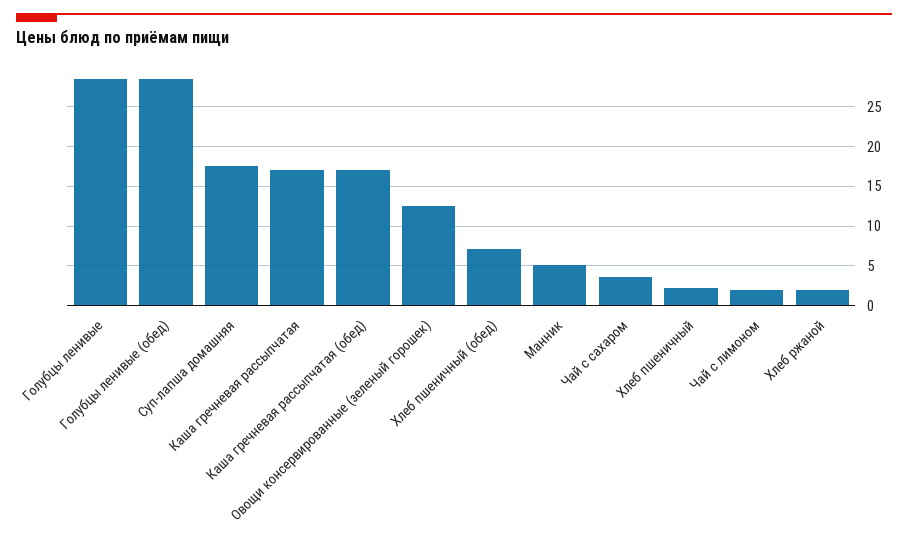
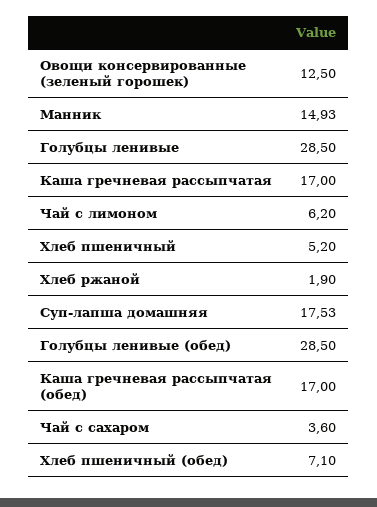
Манник: 5 -> 14.93
Хлеб пшеничный: 2 -> 5.2
Чай с лимоном: 2 -> 6.2

